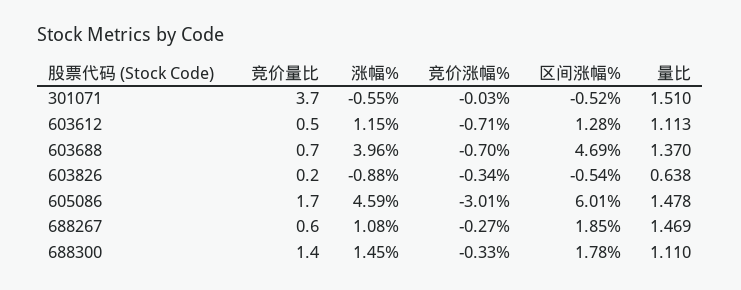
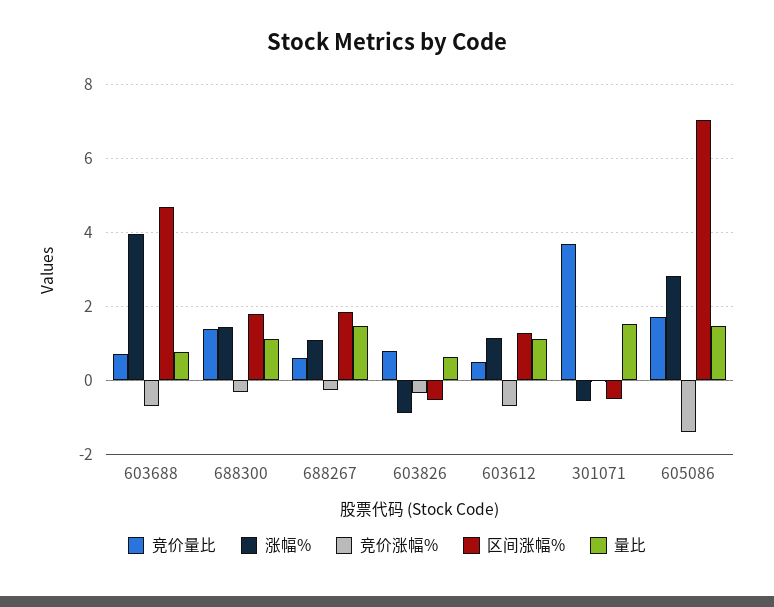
量比, 603688: 1.37 -> 0.8
竞价量比, 603826: 0.2 -> 0.8
涨幅%, 605086: 4.59 -> 2.8
竞价涨幅%, 605086: -3.01 -> -1.4
区间涨幅%, 605086: 6.01 -> 7

